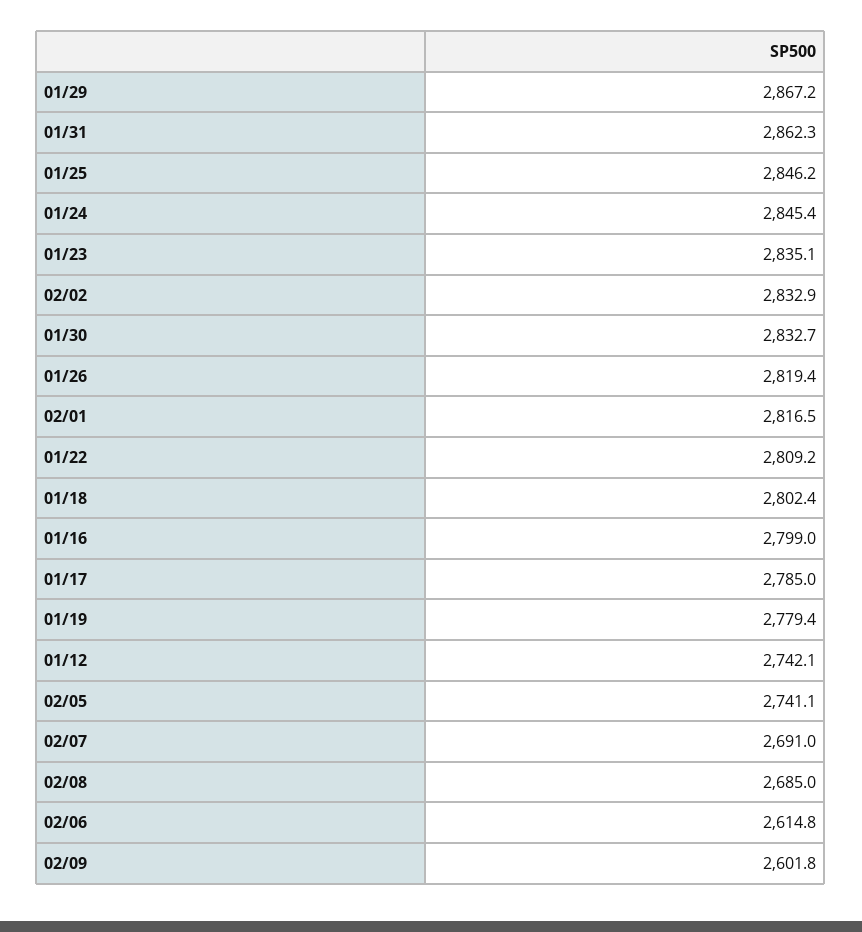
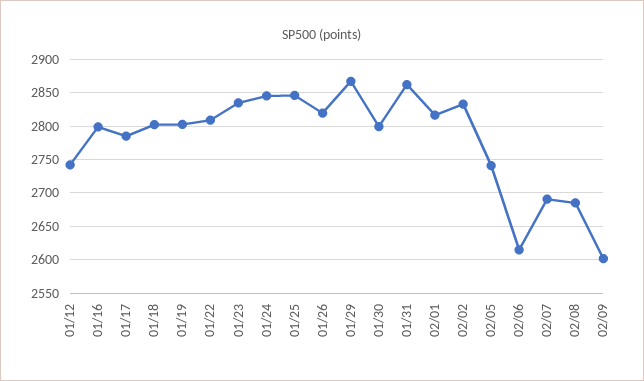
01/30: 2832.7 -> 2800
01/19: 2779.4 -> 2800

